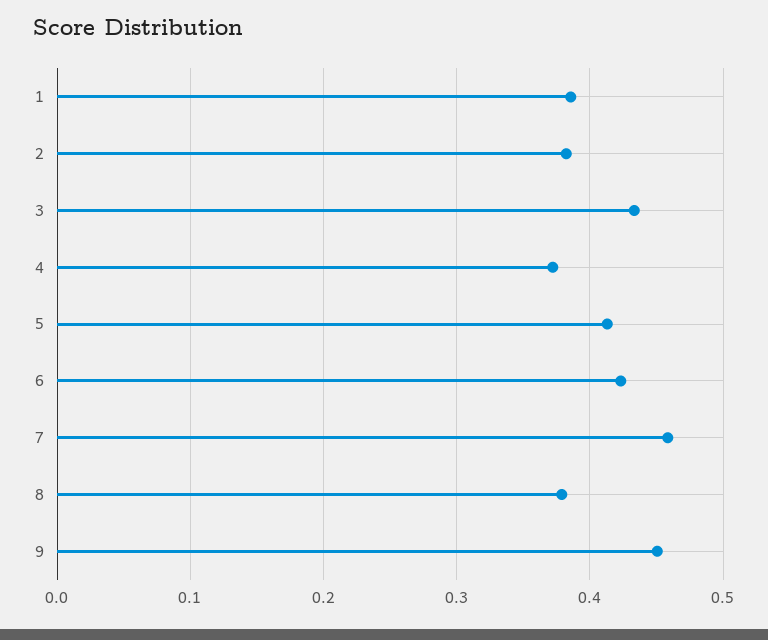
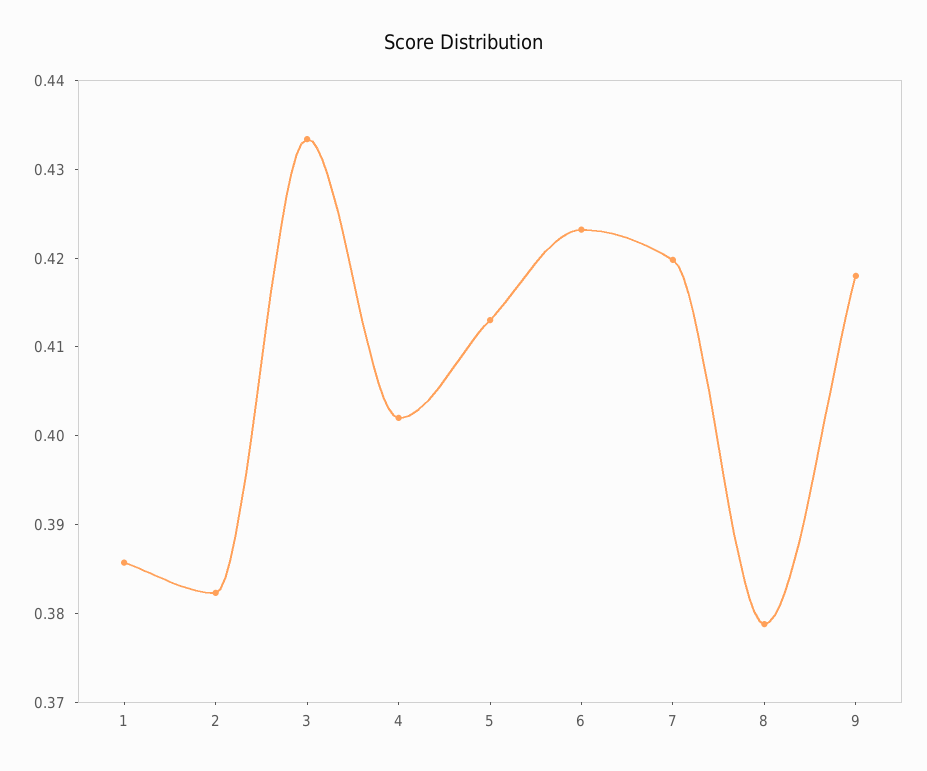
4: 0.37 -> 0.402
7: 0.46 -> 0.42
9: 0.45 -> 0.418

